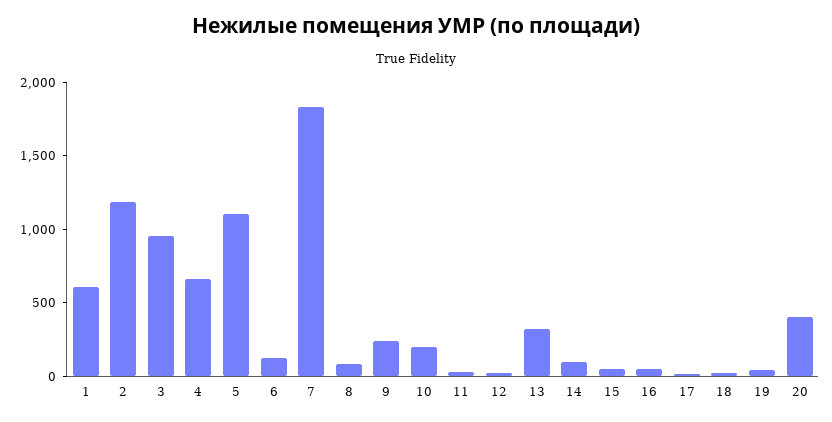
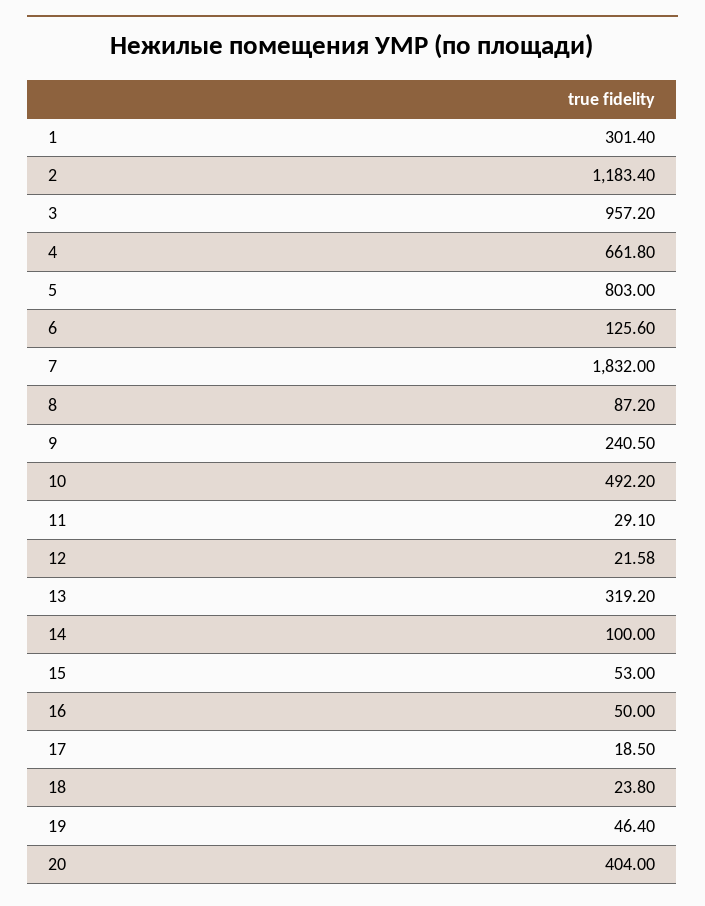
1: 600 -> 301.4
5: 1100 -> 803
10: 200 -> 492.2

